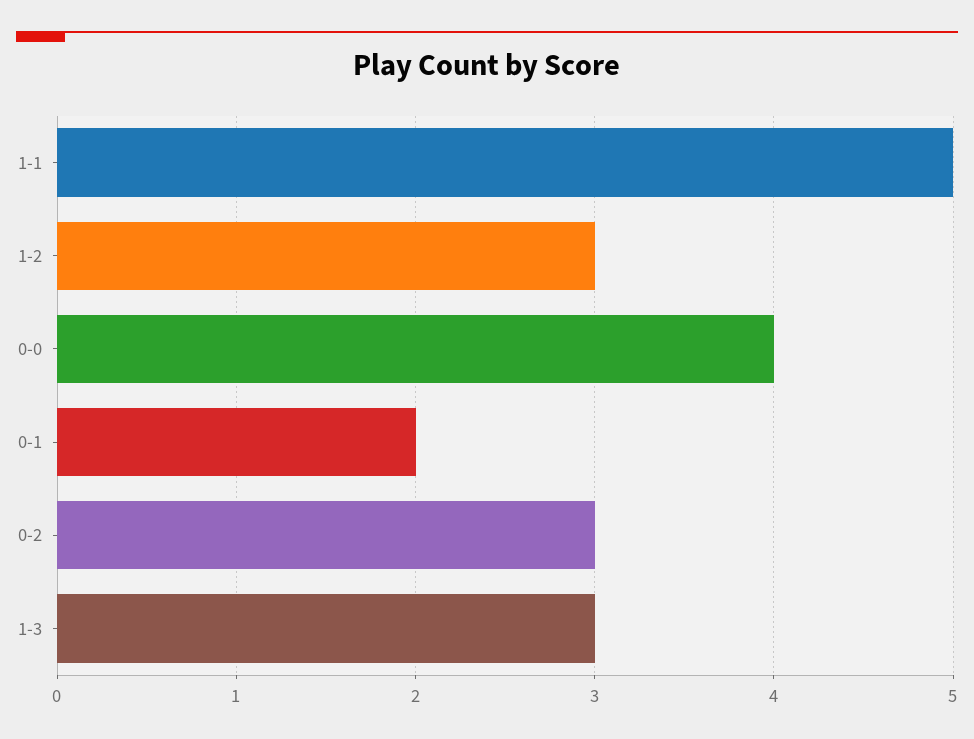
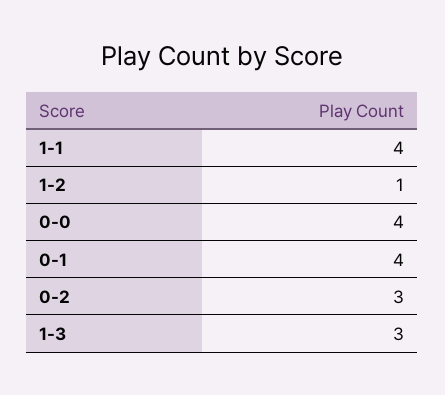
1-1: 5 -> 4
1-2: 3 -> 1
0-1: 2 -> 4

